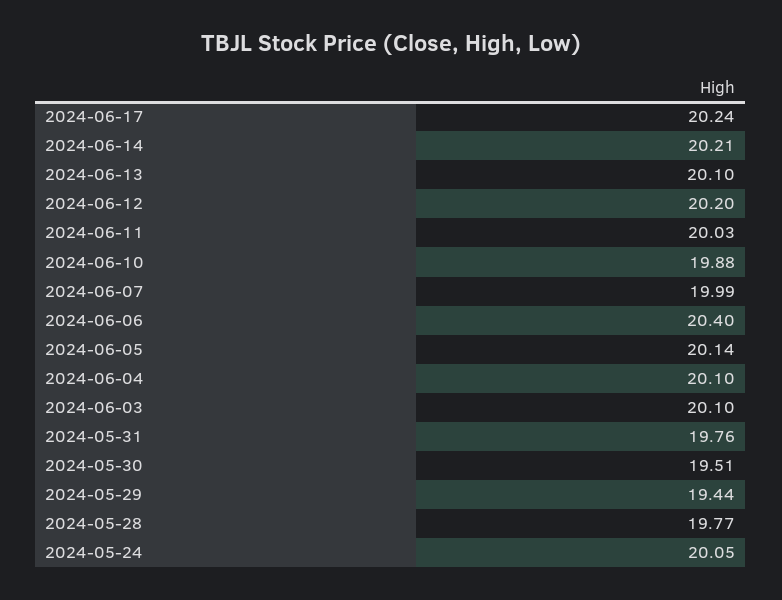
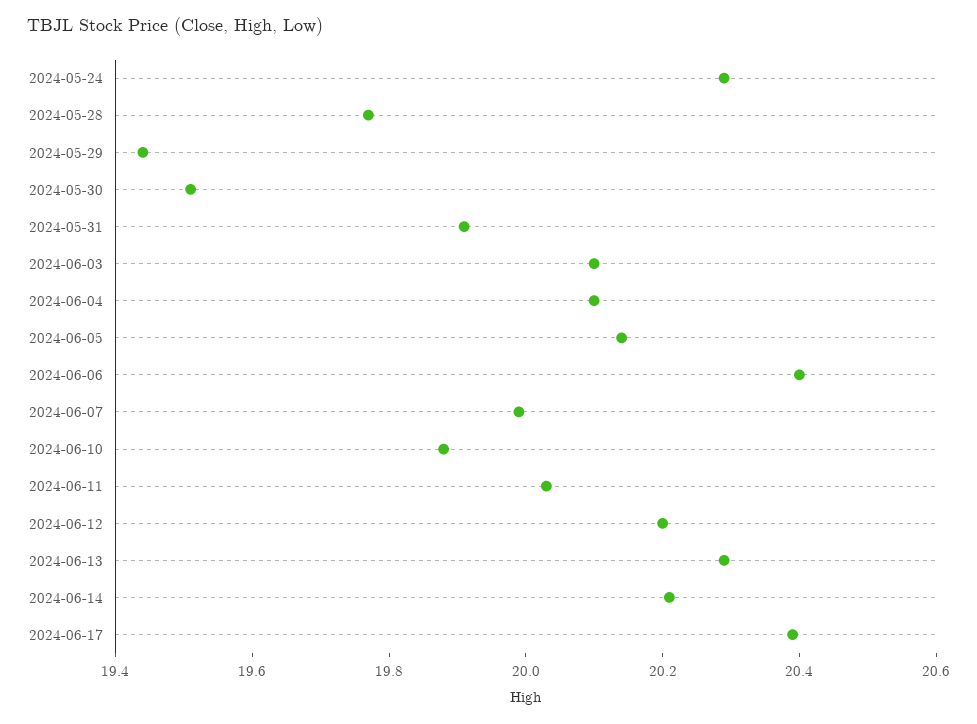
2024-06-17: 20.24 -> 20.4
2024-06-13: 20.1 -> 20.3
2024-05-31: 19.76 -> 19.9
2024-05-24: 20.05 -> 20.3

